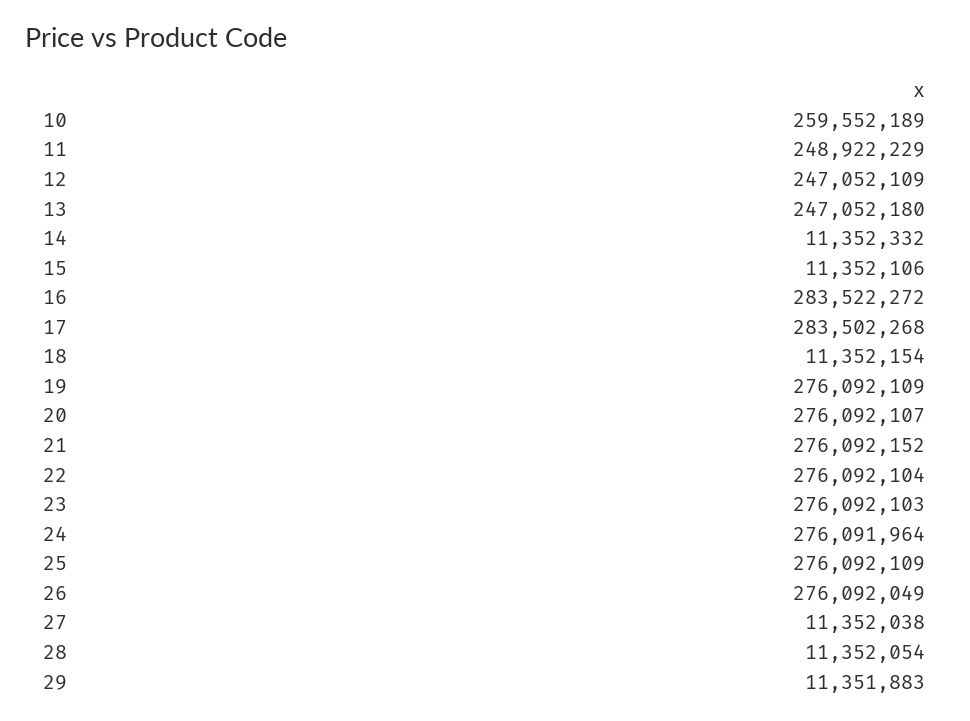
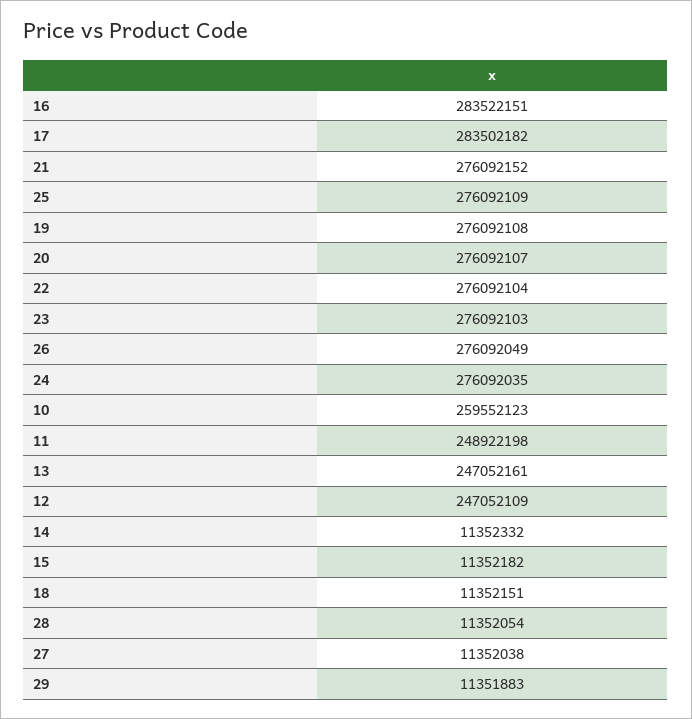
10: 259552189 -> 259552123
11: 248922229 -> 248922198
13: 247052180 -> 247052161
15: 11352106 -> 11352182
16: 283522272 -> 283522151
17: 283502268 -> 283502182
18: 11352154 -> 11352151
19: 276092109 -> 276092108
24: 276091964 -> 276092035

